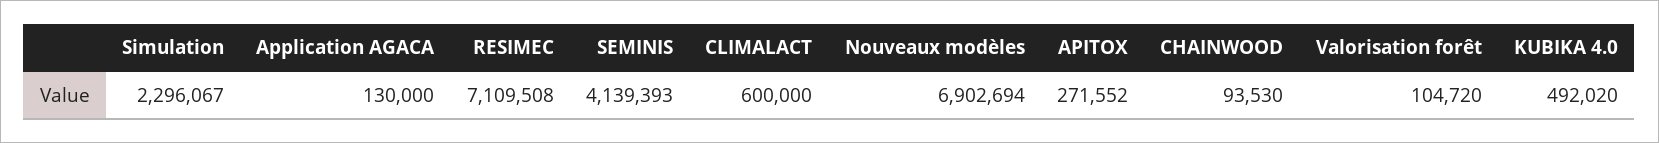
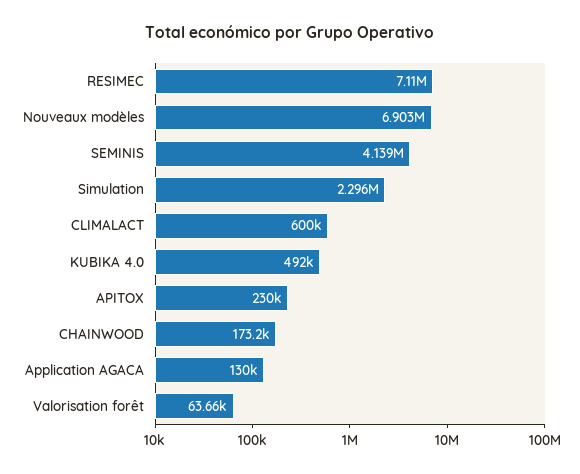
APITOX: 271552 -> 230000
CHAINWOOD: 93530 -> 173200
Valorisation forêt: 104720 -> 63660

